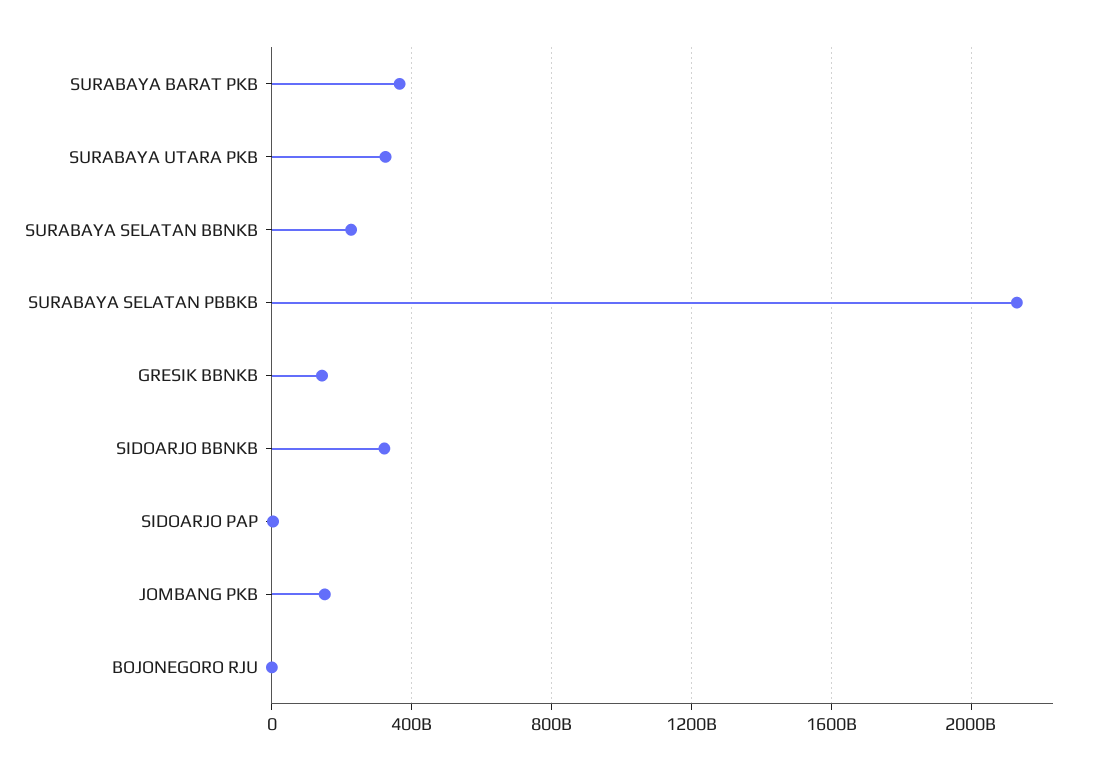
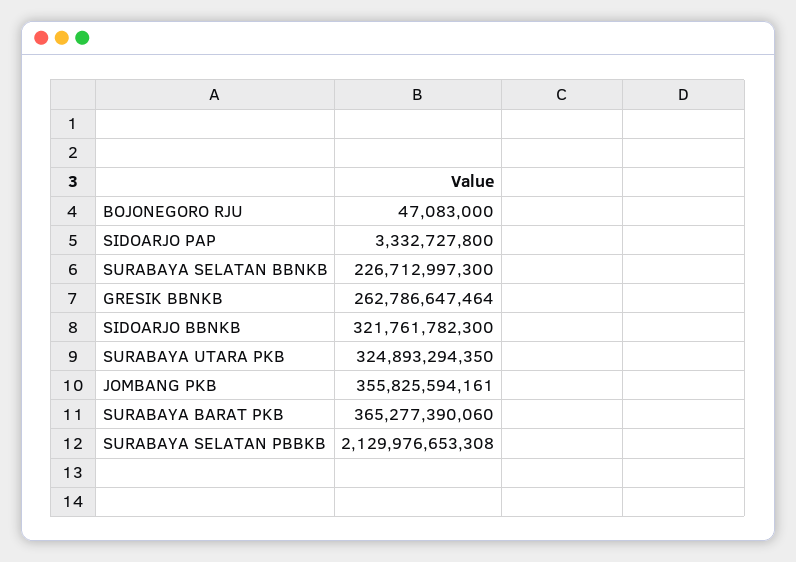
GRESIK BBNKB: 150000000000 -> 262786647464
JOMBANG PKB: 150000000000 -> 355825594161

